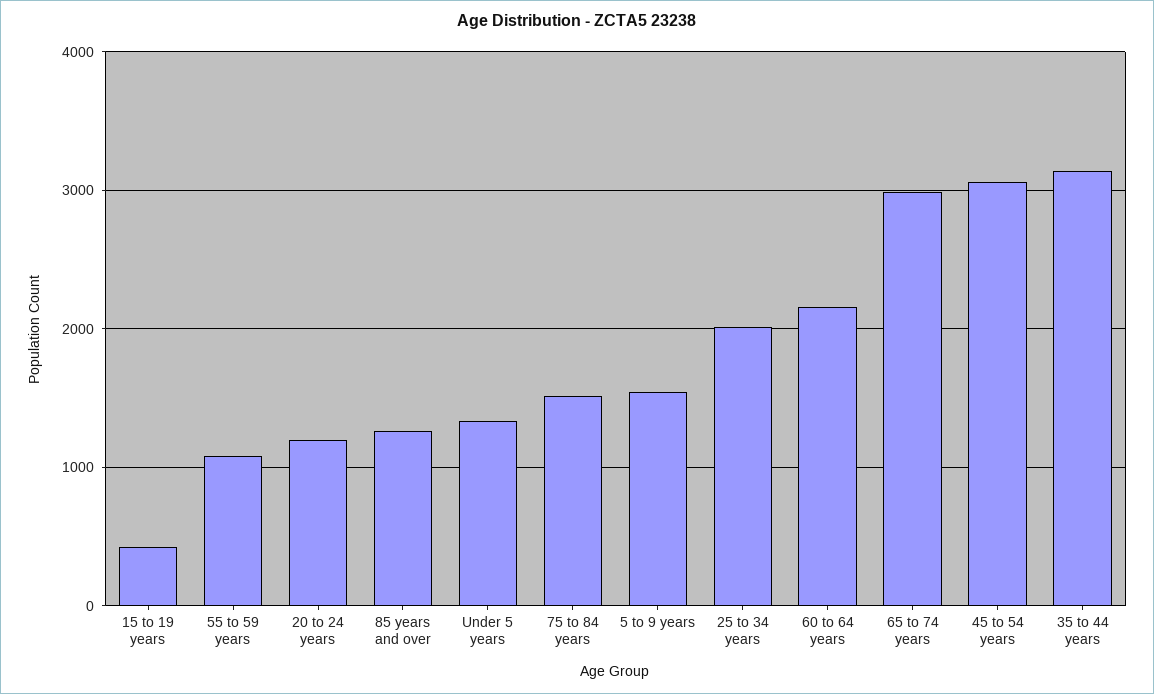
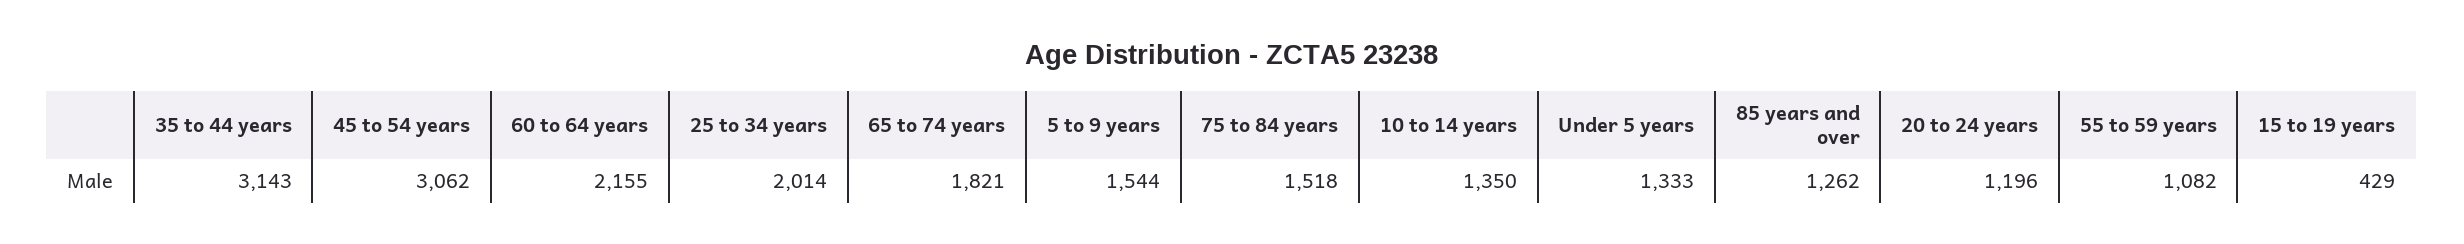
65 to 74 years: 3000 -> 1821
10 to 14 years: none -> 1350

